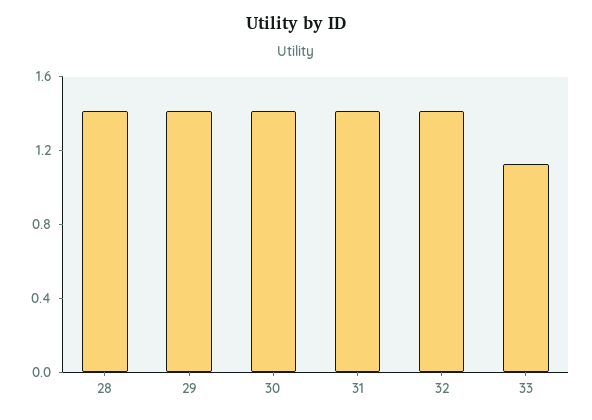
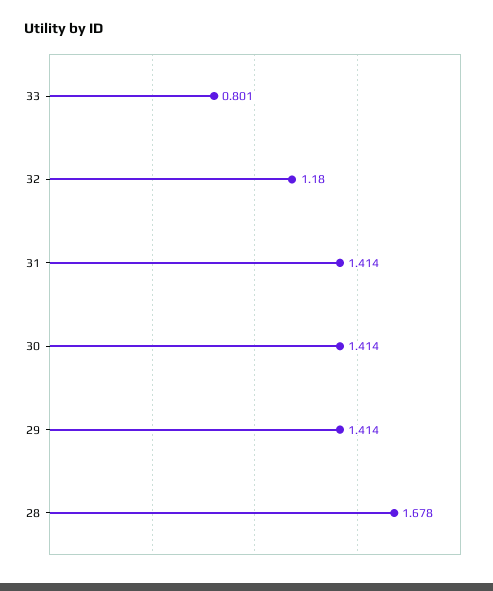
28: 1.4 -> 1.678
32: 1.4 -> 1.18
33: 1.1 -> 0.801

